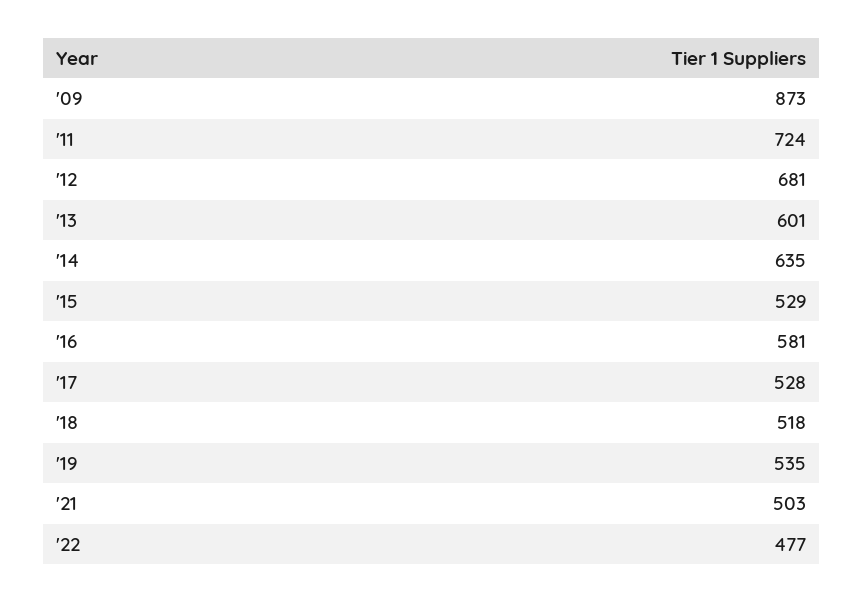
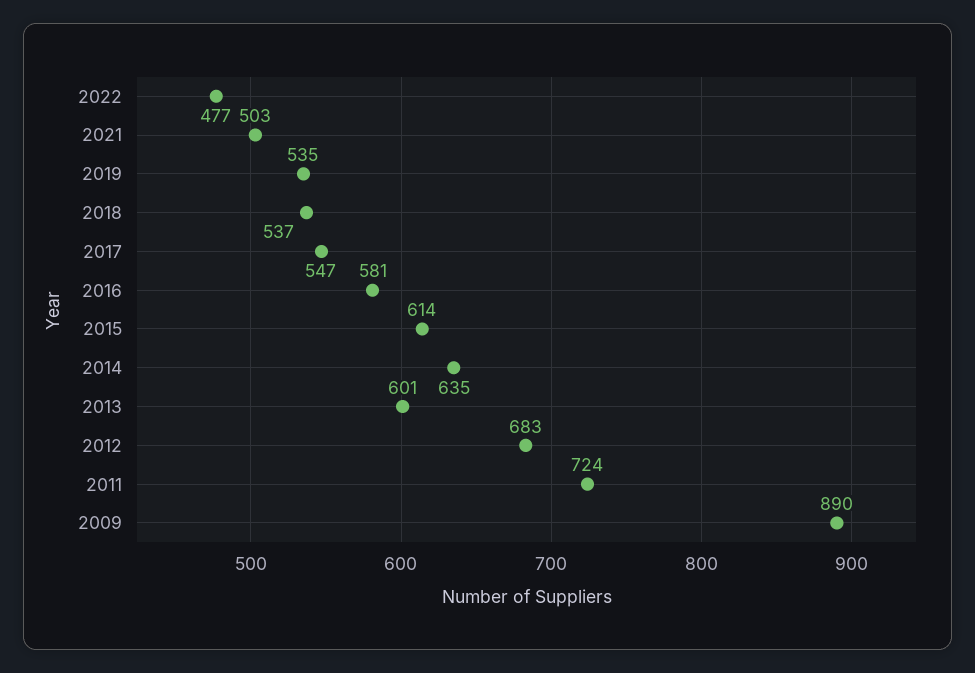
'09: 873 -> 890
'12: 681 -> 683
'15: 529 -> 614
'17: 528 -> 547
'18: 518 -> 537

